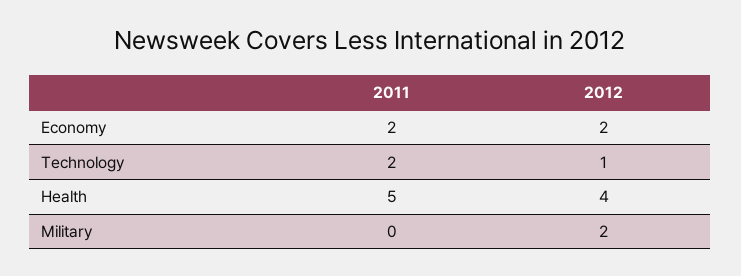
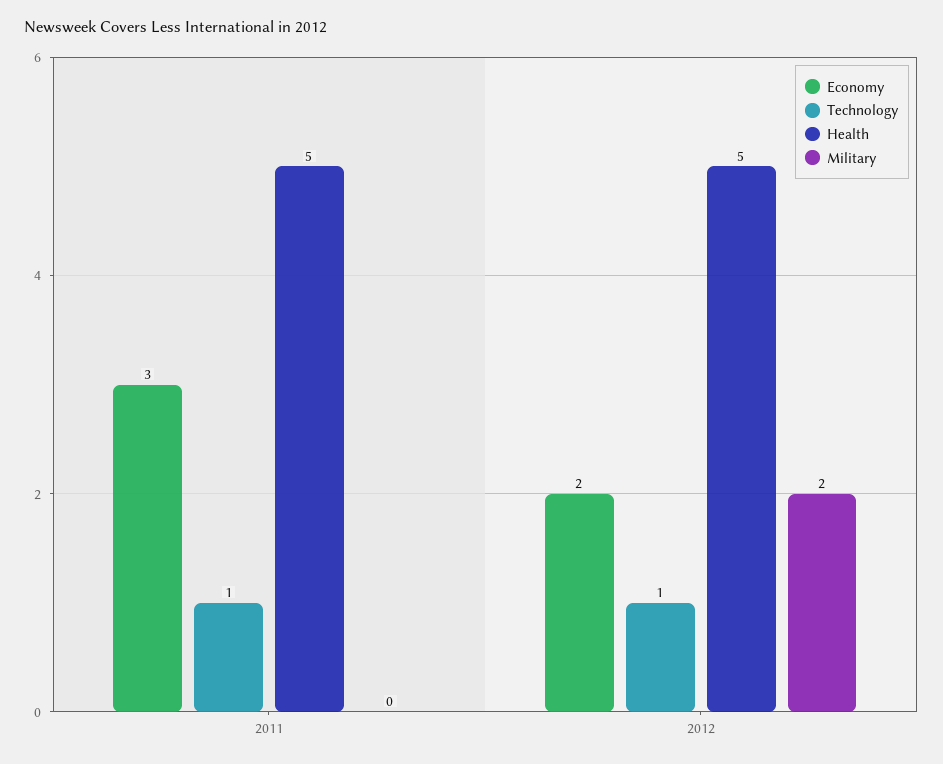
Economy, 2011: 2 -> 3
Technology, 2011: 2 -> 1
Health, 2012: 4 -> 5

